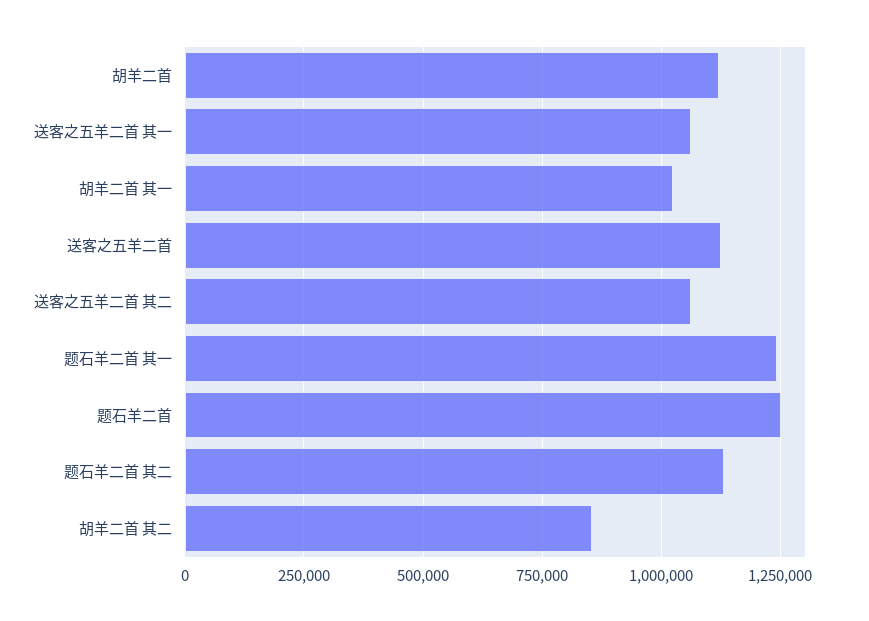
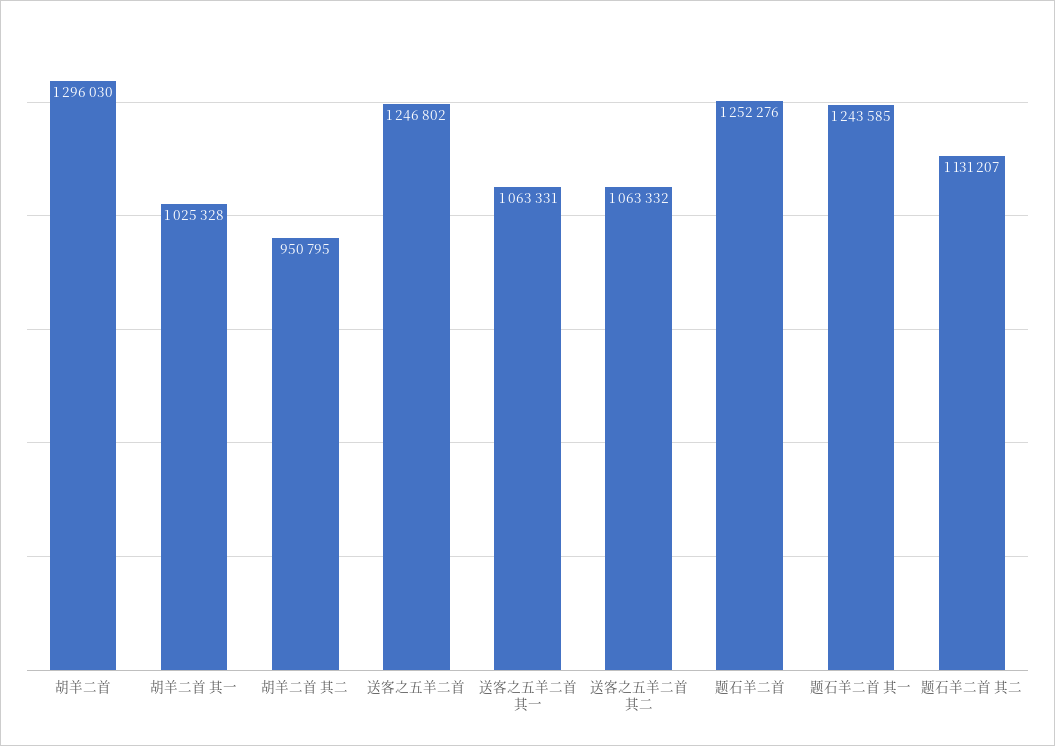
胡羊二首: 1125000 -> 1296030
送客之五羊二首: 1125000 -> 1246802
胡羊二首 其二: 850000 -> 950795

